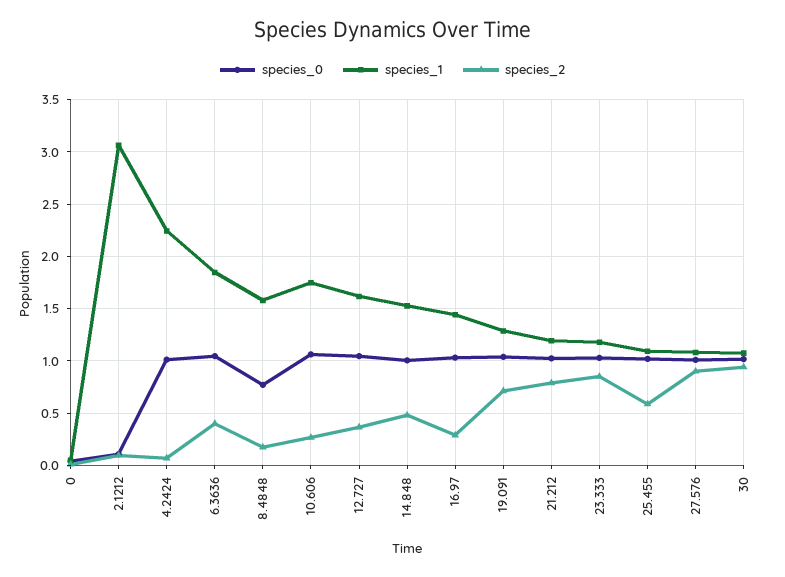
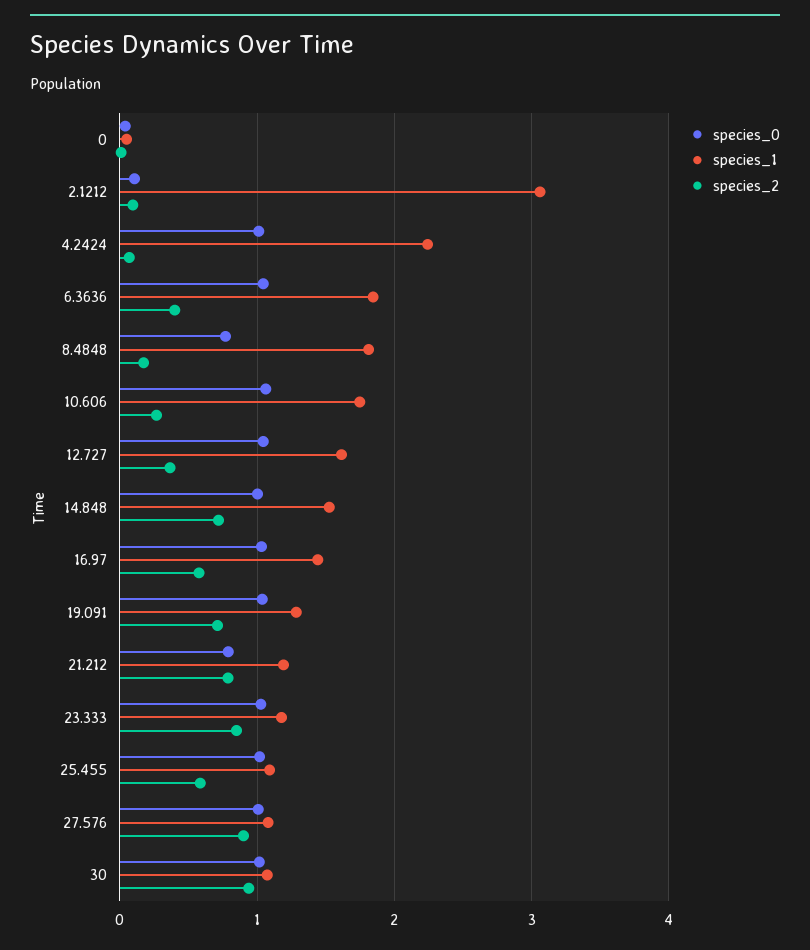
species_1, 8.4848: 1.6 -> 1.8
species_2, 14.848: 0.5 -> 0.7
species_2, 16.97: 0.3 -> 0.6
species_0, 21.212: 1 -> 0.8

